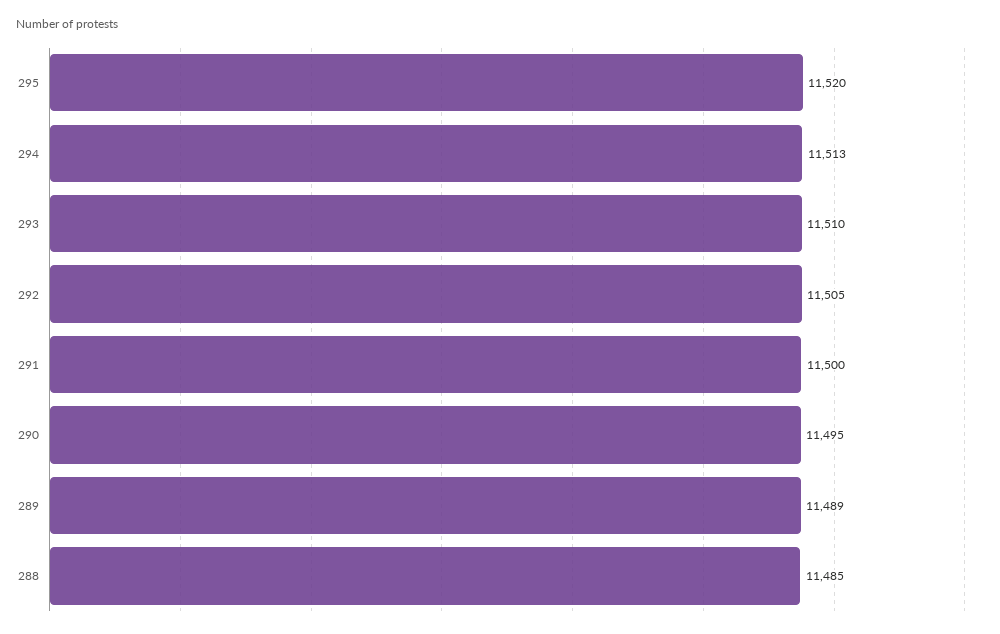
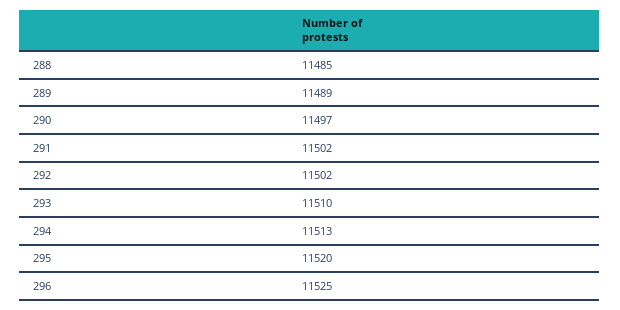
292: 11505 -> 11502
291: 11500 -> 11502
290: 11495 -> 11497
296: none -> 11525

